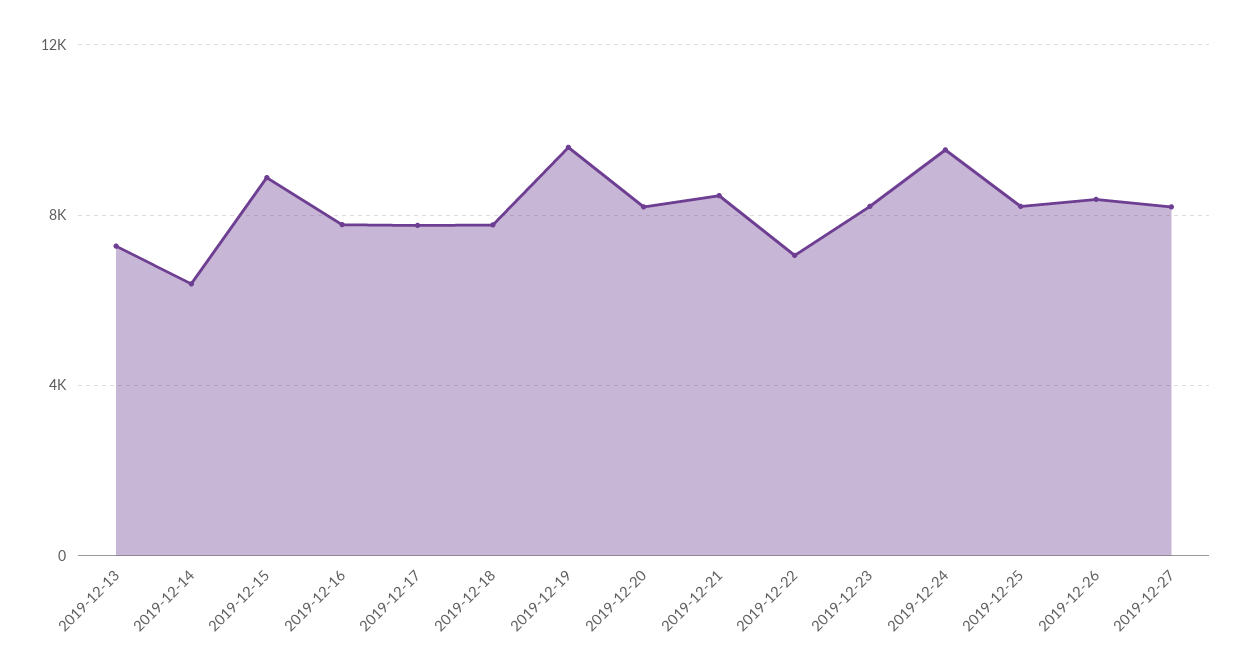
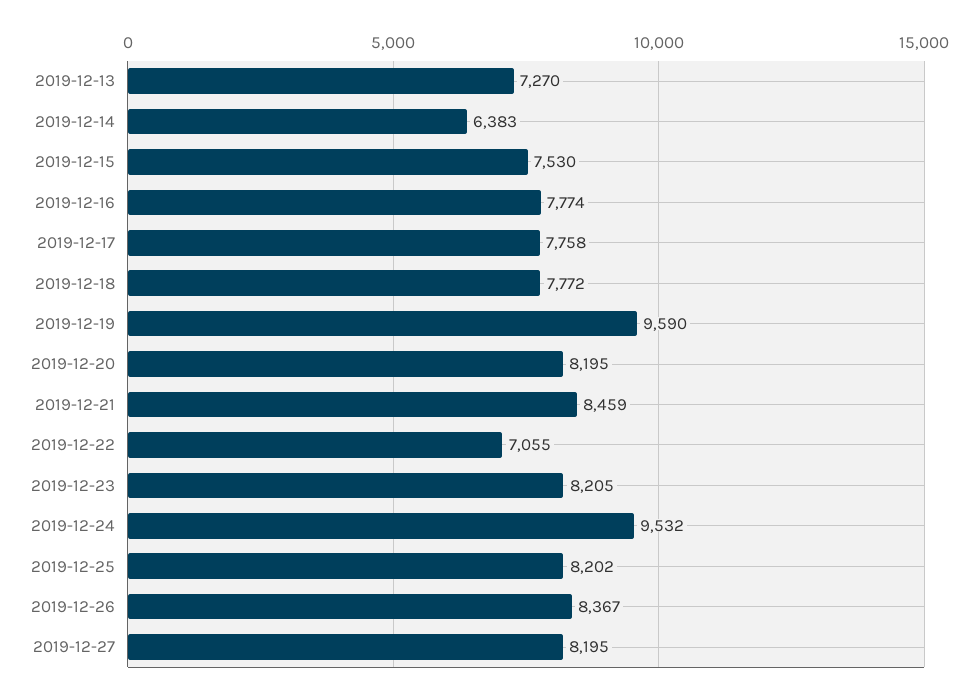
2019-12-15: 9000 -> 7530

